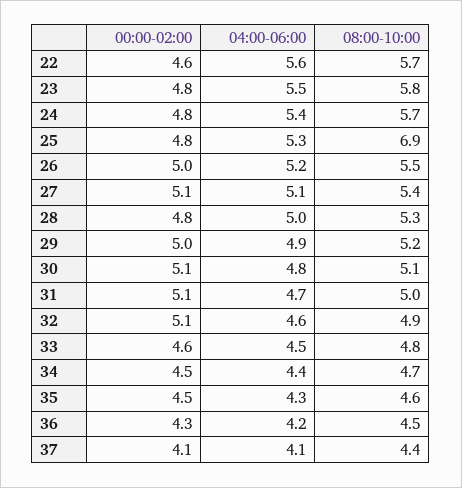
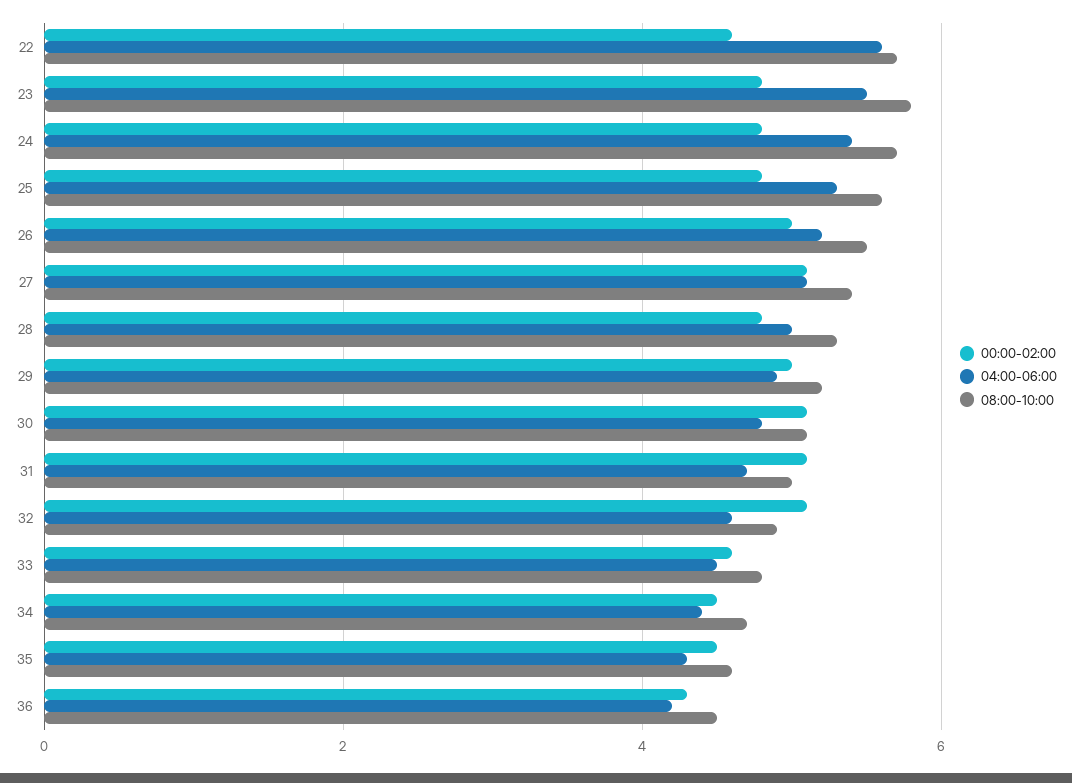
08:00-10:00, 25: 6.9 -> 5.5
00:00-02:00, 37: 4.1 -> none
04:00-06:00, 37: 4.1 -> none
08:00-10:00, 37: 4.4 -> none

